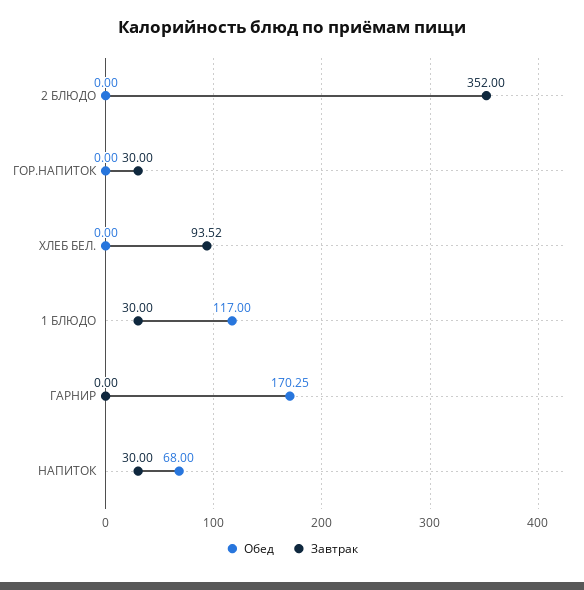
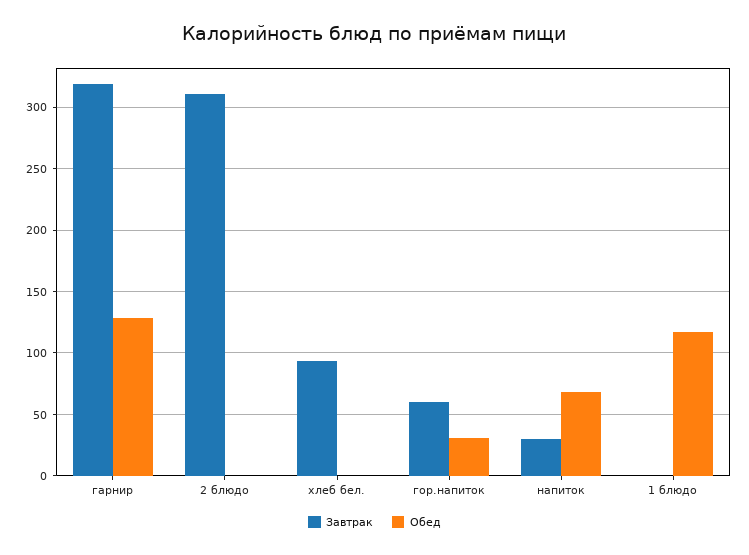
Завтрак, 2 БЛЮДО: 352 -> 310
Обед, ГОР.НАПИТОК: 0 -> 30
Завтрак, ГОР.НАПИТОК: 30 -> 60
Завтрак, 1 БЛЮДО: 30 -> 0
Обед, ГАРНИР: 170.25 -> 130
Завтрак, ГАРНИР: 0 -> 320

